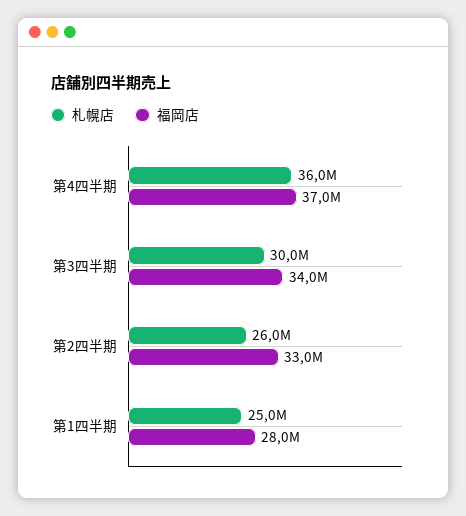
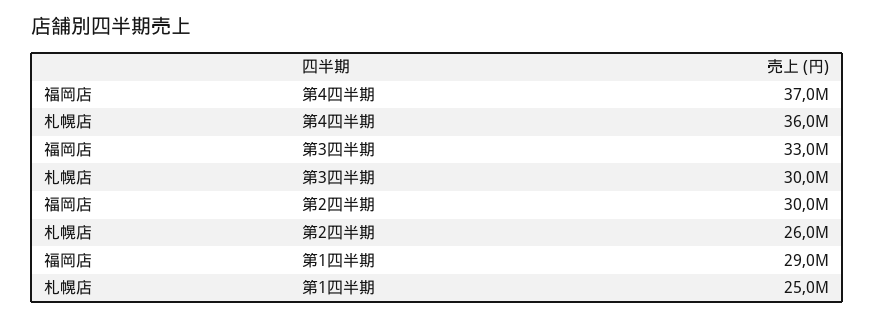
福岡店, 第3四半期: 34000000 -> 33000000
福岡店, 第2四半期: 33000000 -> 30000000
福岡店, 第1四半期: 28000000 -> 29000000

